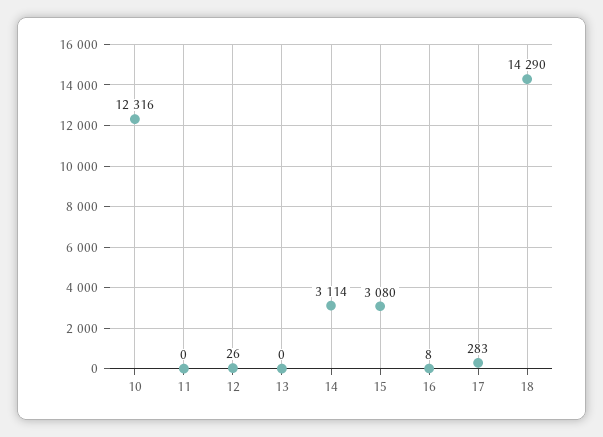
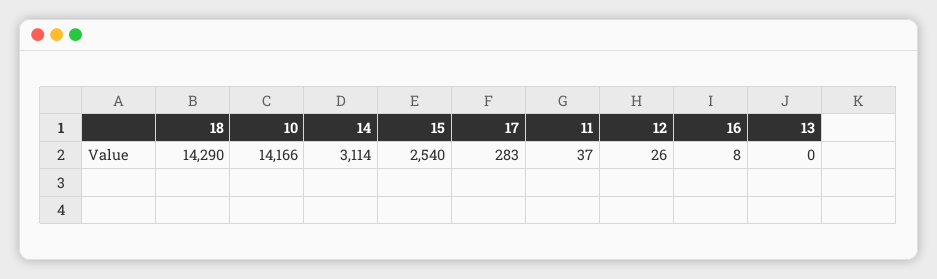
10: 12316 -> 14166
11: 0 -> 37
15: 3080 -> 2540

